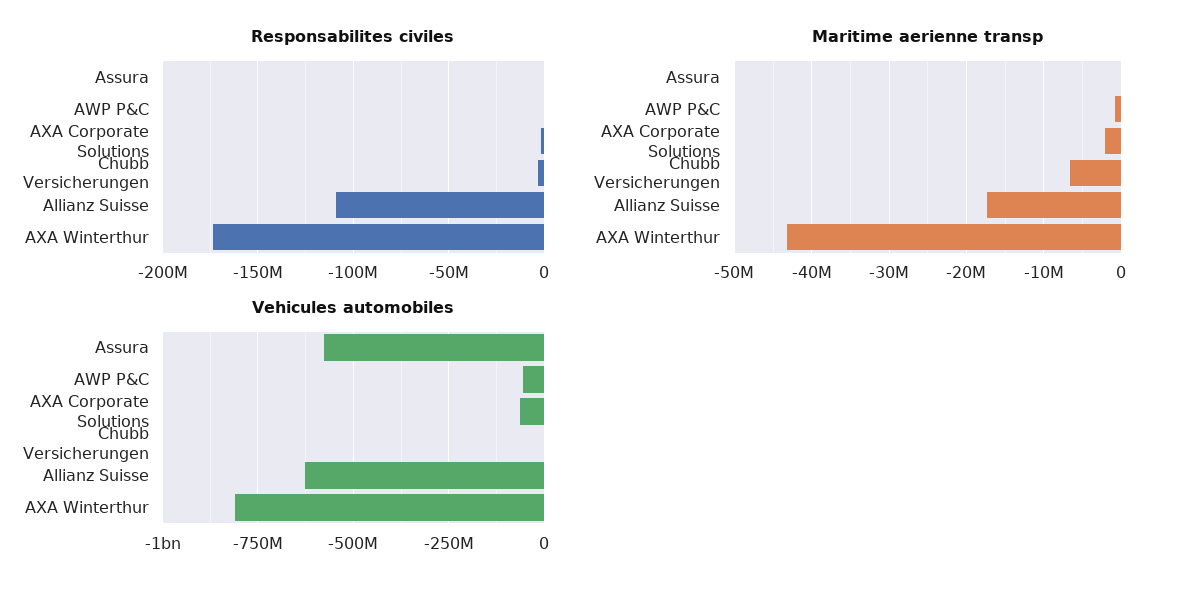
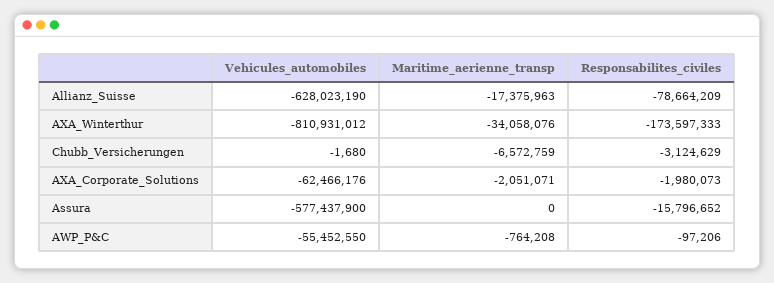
Responsabilites civiles, Assura: 0 -> -15796652
Responsabilites civiles, Allianz Suisse: -110000000 -> -78664209
Maritime aerienne transp, AXA Winterthur: -43000000 -> -34058076

